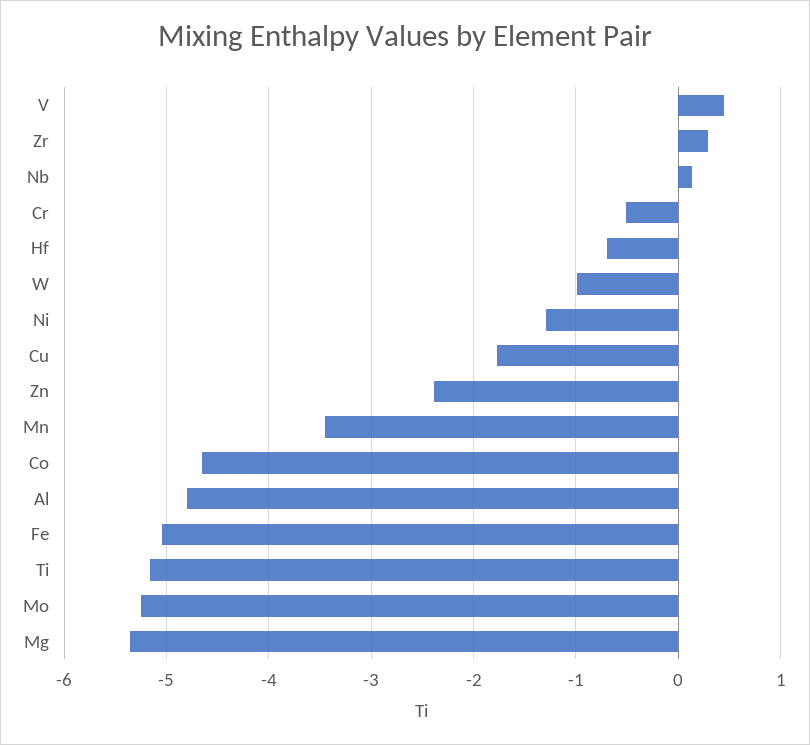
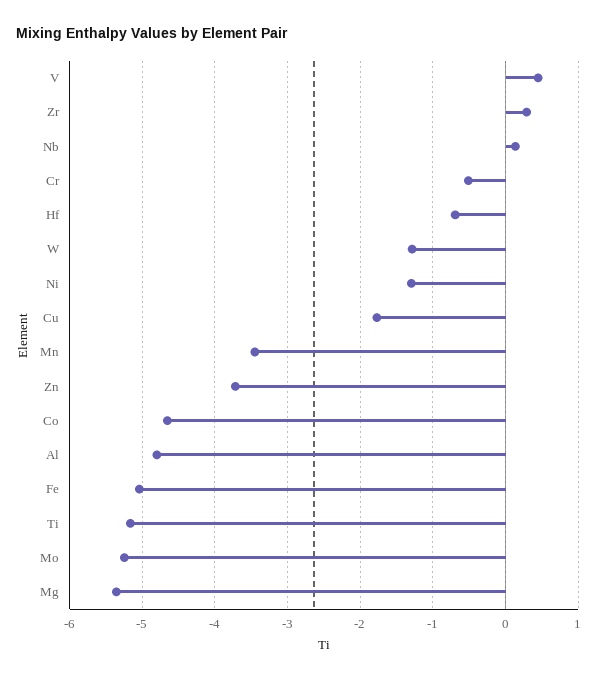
W: -1 -> -1.3
Zn: -2.4 -> -3.7

